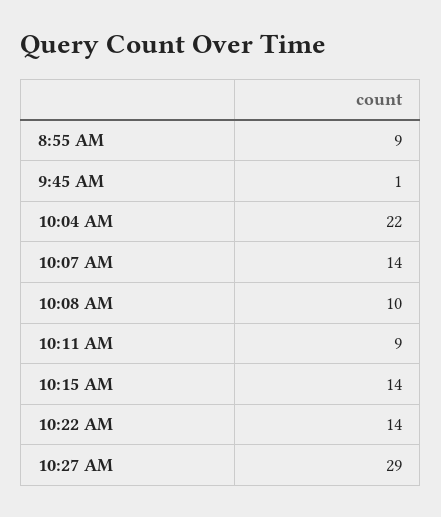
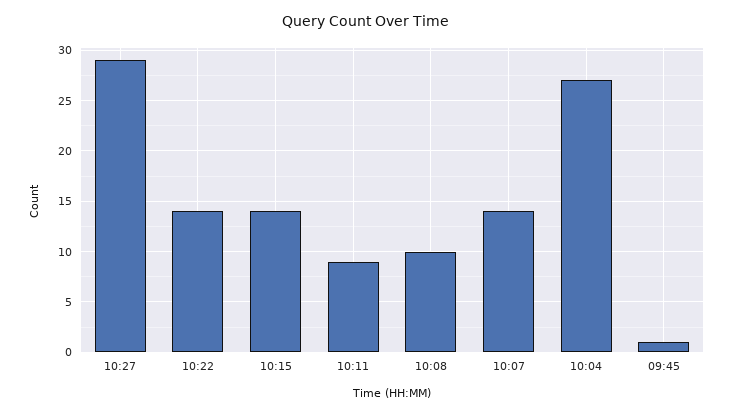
8:55 AM: 9 -> none
10:04 AM: 22 -> 27

